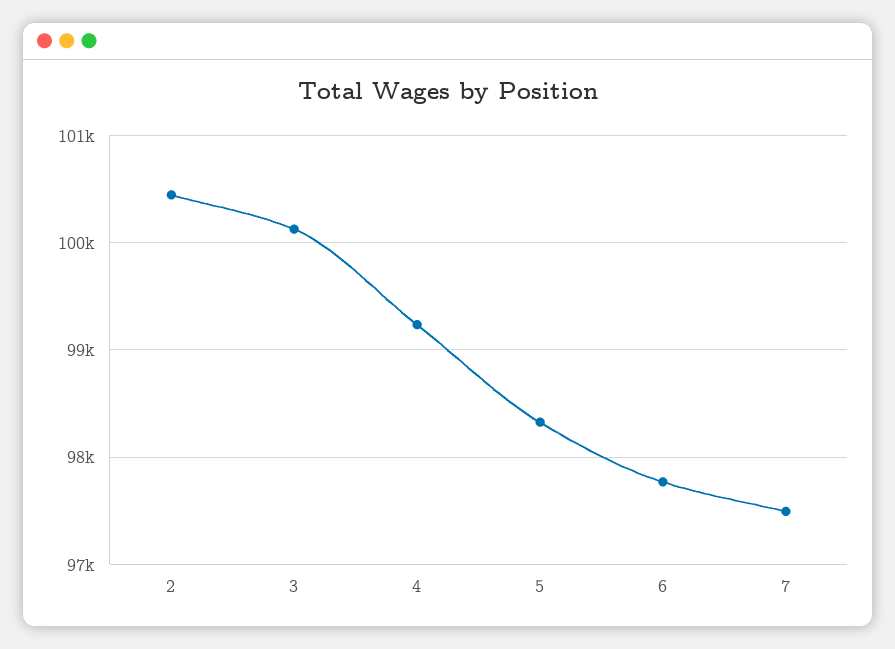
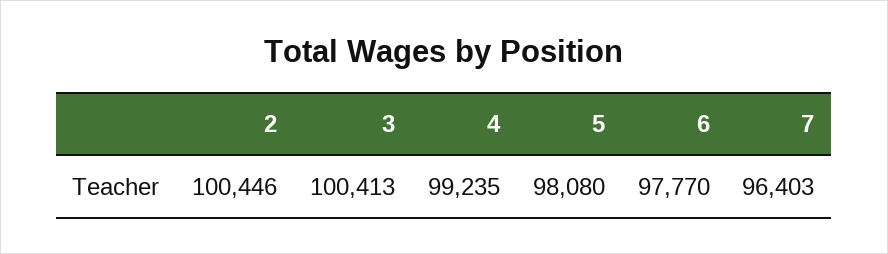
3: 100100 -> 100413
5: 98300 -> 98080
7: 97500 -> 96403

